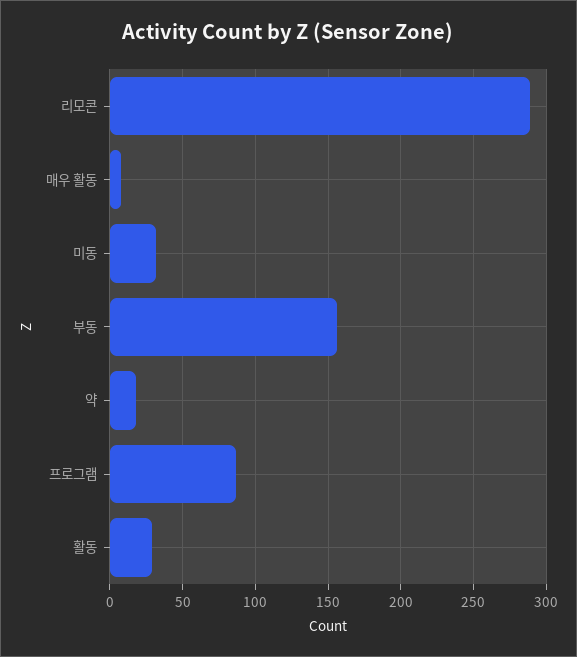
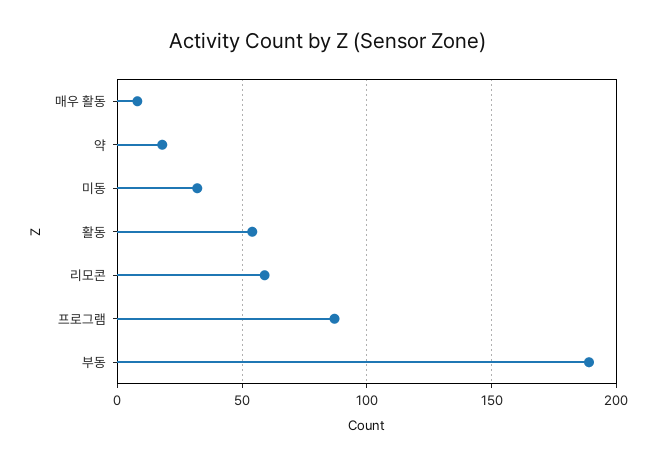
리모콘: 290 -> 60
부동: 155 -> 190
활동: 30 -> 55

